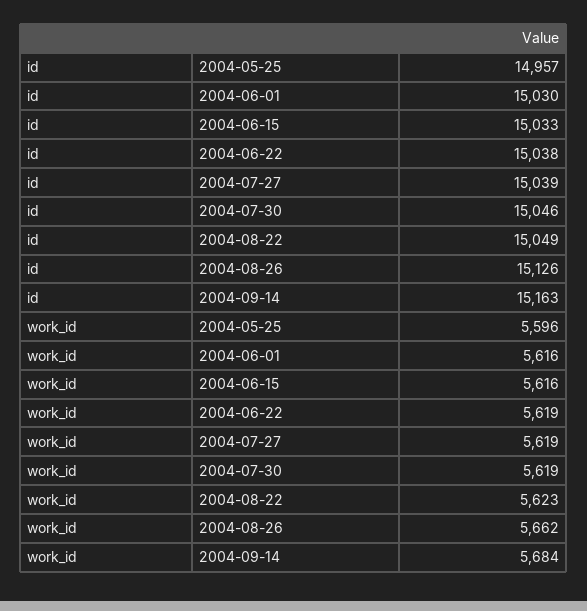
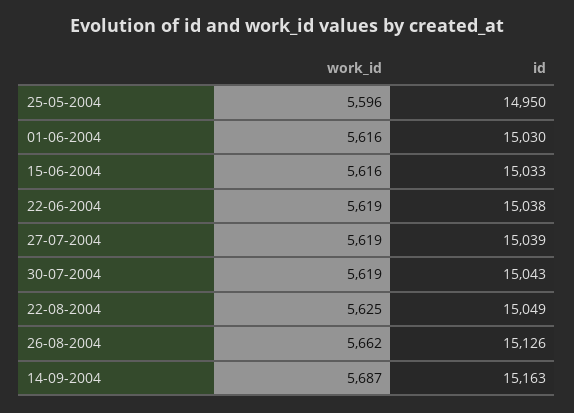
id, 2004-05-25: 14957 -> 14950
id, 2004-07-30: 15046 -> 15043
work_id, 2004-08-22: 5623 -> 5625
work_id, 2004-09-14: 5684 -> 5687

